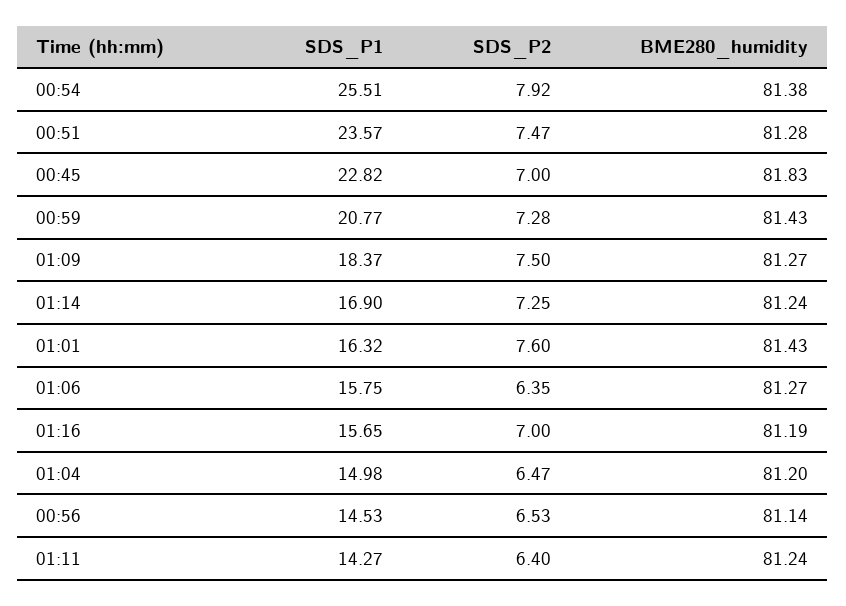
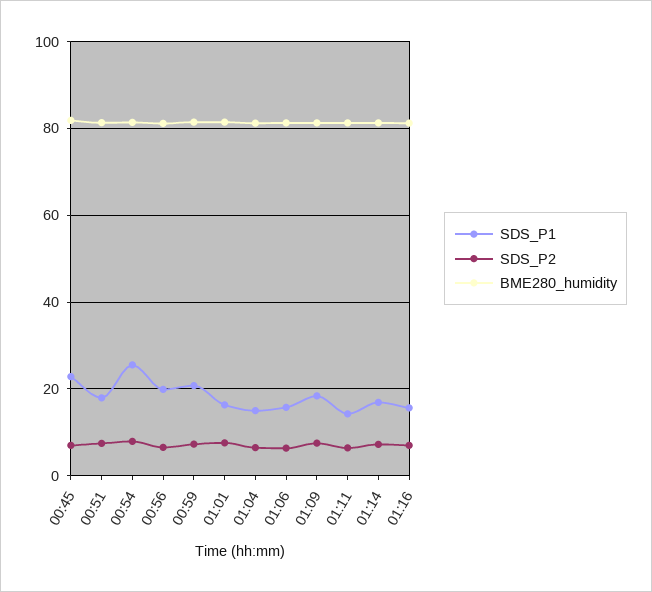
SDS_P1, 00:51: 23.57 -> 18
SDS_P1, 00:56: 14.53 -> 20

